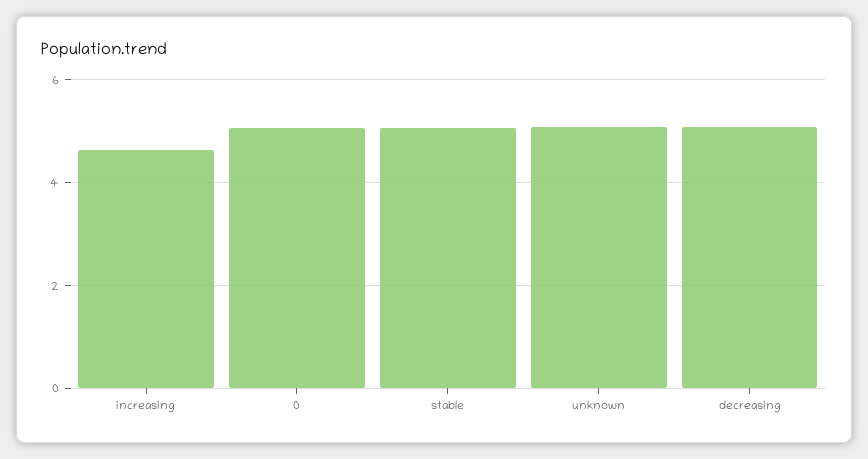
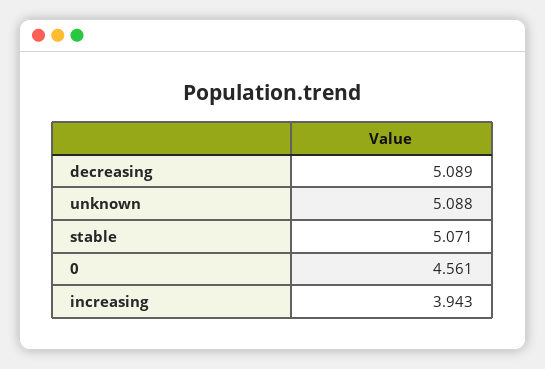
increasing: 4.6 -> 3.943
0: 5 -> 4.561

